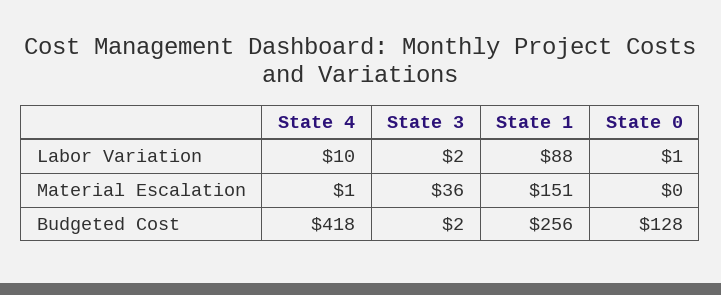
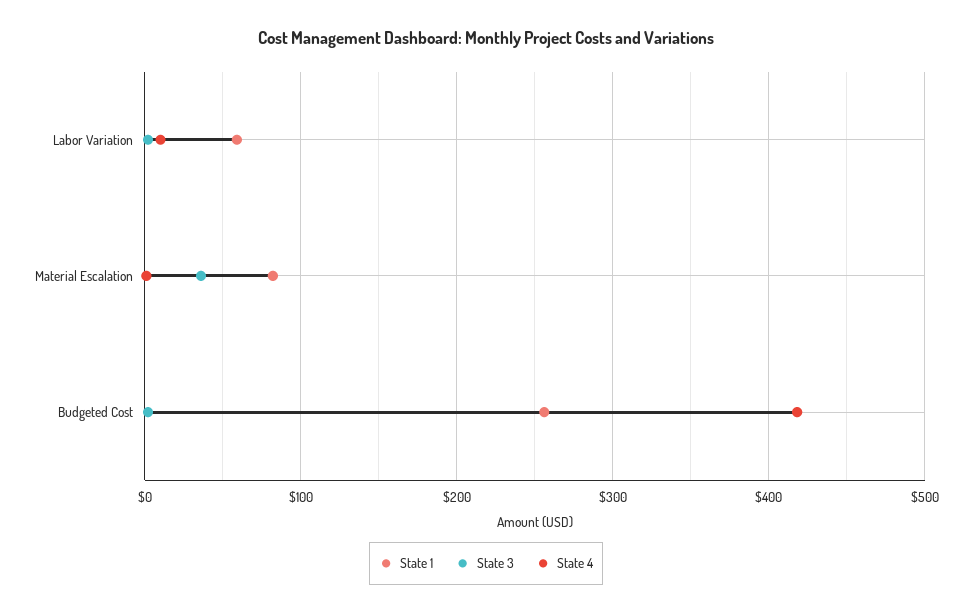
State 1, Labor Variation: 88 -> 60
State 0, Labor Variation: 1 -> none
State 1, Material Escalation: 151 -> 80
State 0, Material Escalation: 0 -> none
State 0, Budgeted Cost: 128 -> none

